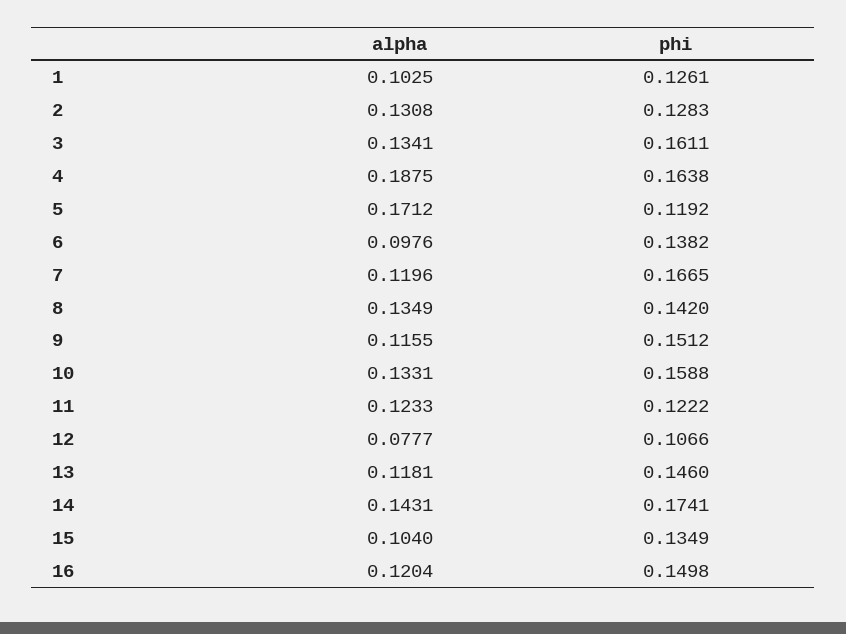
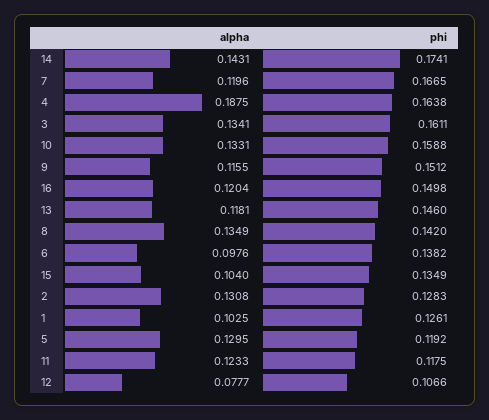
alpha, 5: 0.1712 -> 0.1295
phi, 11: 0.1222 -> 0.1175

